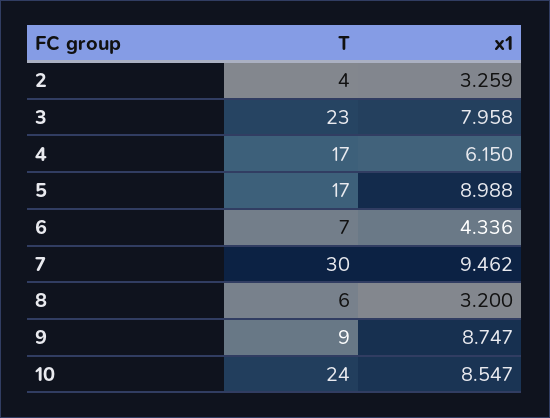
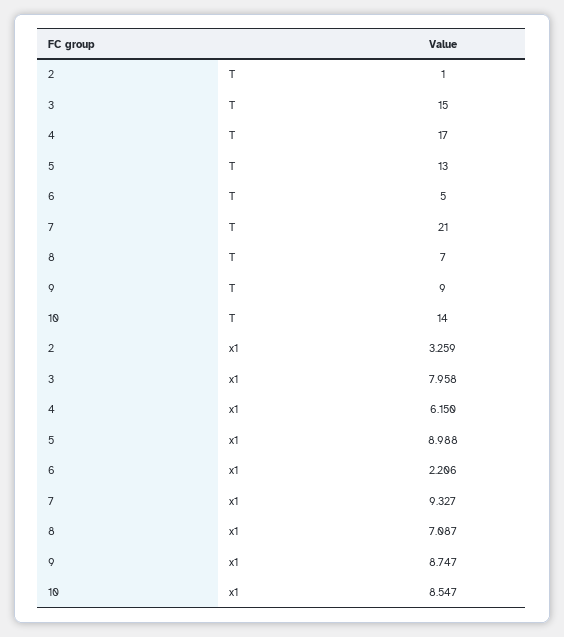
T, 2: 4 -> 1
T, 3: 23 -> 15
T, 5: 17 -> 13
T, 6: 7 -> 5
x1, 6: 4.336 -> 2.206
T, 7: 30 -> 21
x1, 7: 9.462 -> 9.327
T, 8: 6 -> 7
x1, 8: 3.2 -> 7.087
T, 10: 24 -> 14

